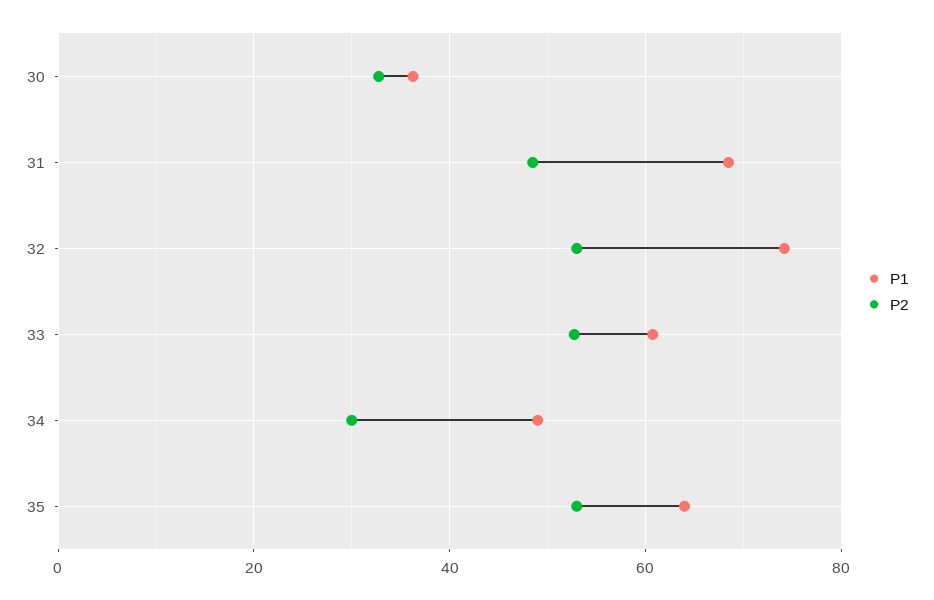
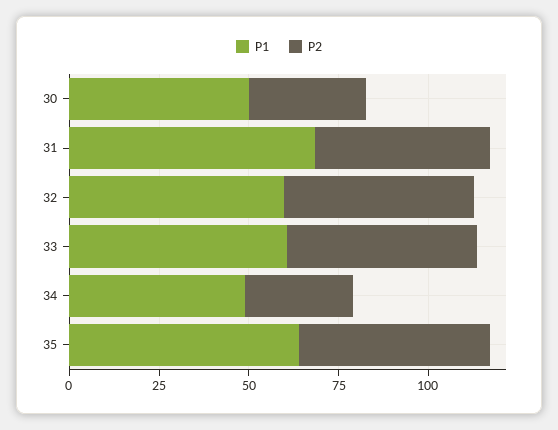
P1, 30: 36 -> 50
P1, 32: 74 -> 60

